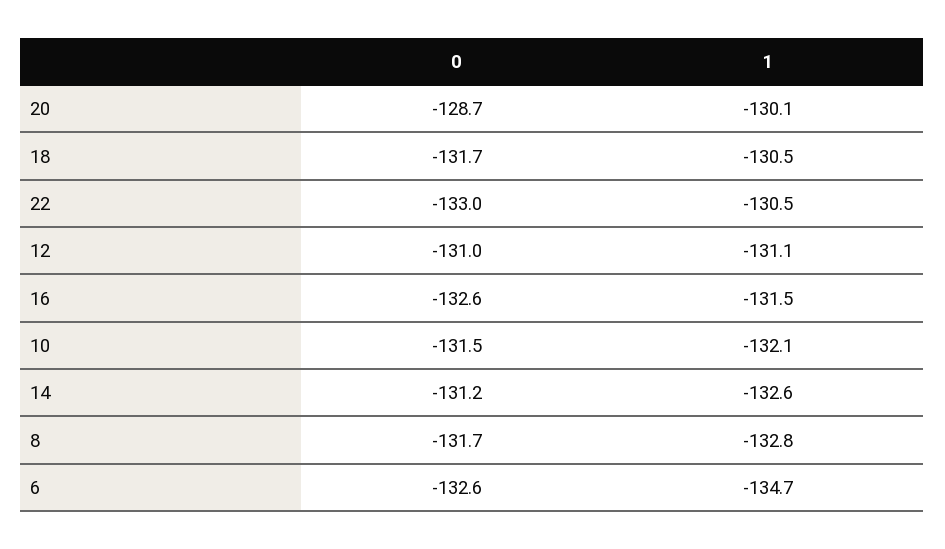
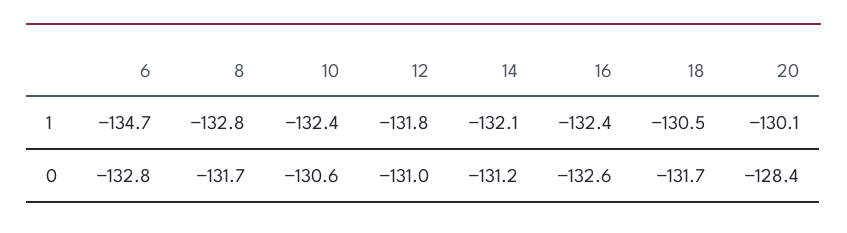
0, 20: -128.7 -> -128.4
0, 22: -133 -> none
1, 22: -130.5 -> none
1, 12: -131.1 -> -131.8
1, 16: -131.5 -> -132.4
0, 10: -131.5 -> -130.6
1, 10: -132.1 -> -132.4
1, 14: -132.6 -> -132.1
0, 6: -132.6 -> -132.8

